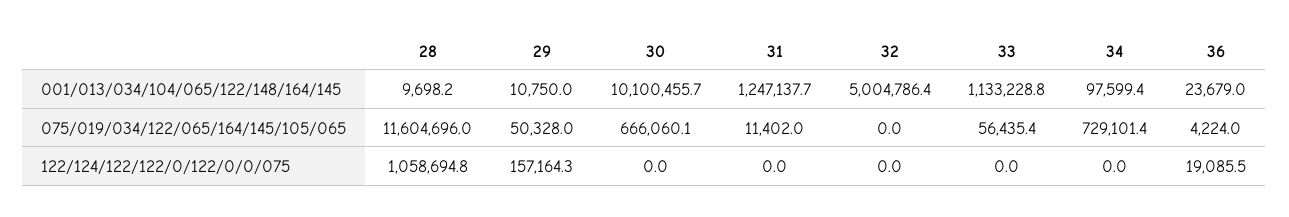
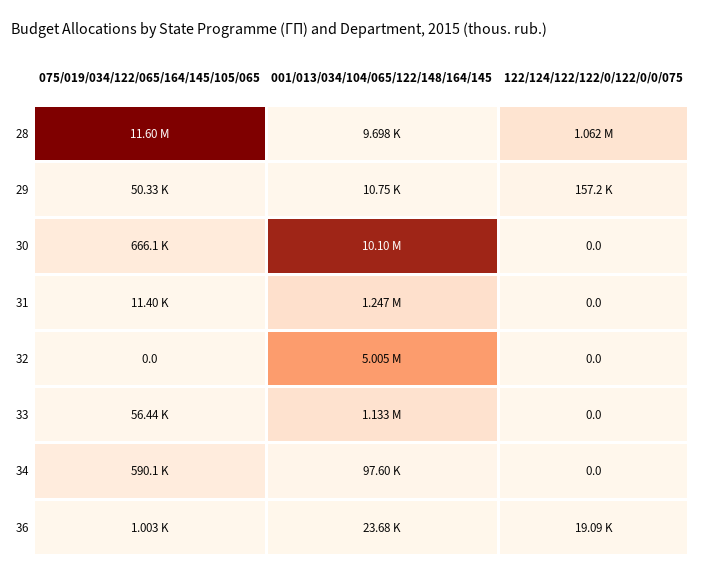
34, 075/019/034/122/065/164/145/105/065: 729101.4 -> 590100
36, 075/019/034/122/065/164/145/105/065: 4224 -> 1003
28, 122/124/122/122/0/122/0/0/075: 1058694.8 -> 1062000

